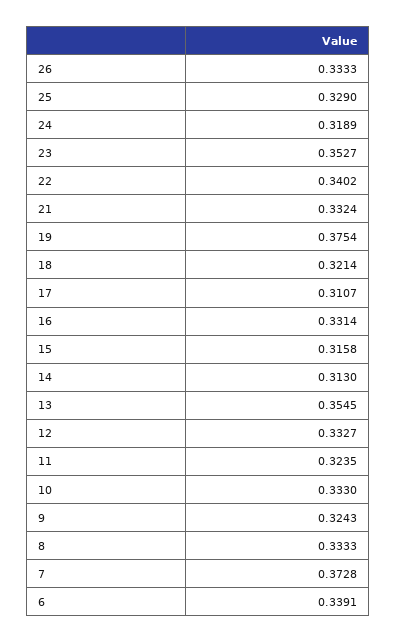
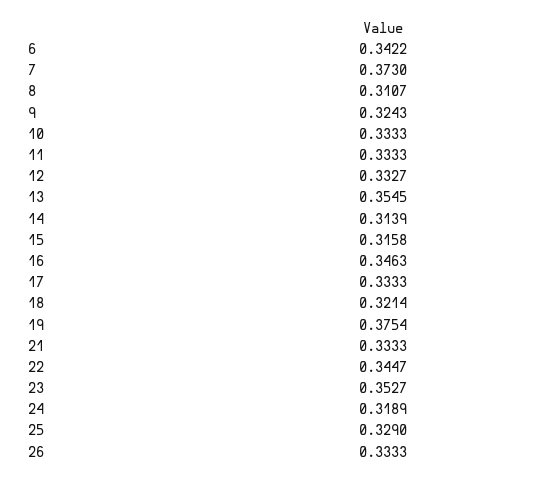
22: 0.3402 -> 0.3447
21: 0.3324 -> 0.3333
17: 0.3107 -> 0.3333
16: 0.3314 -> 0.3463
14: 0.313 -> 0.3139
11: 0.3235 -> 0.3333
10: 0.333 -> 0.3333
8: 0.3333 -> 0.3107
7: 0.3728 -> 0.373
6: 0.3391 -> 0.3422

